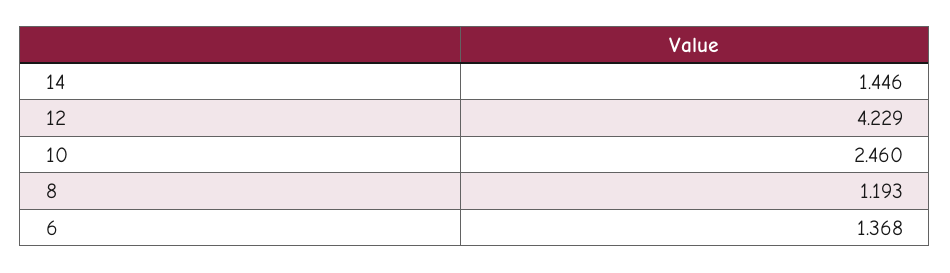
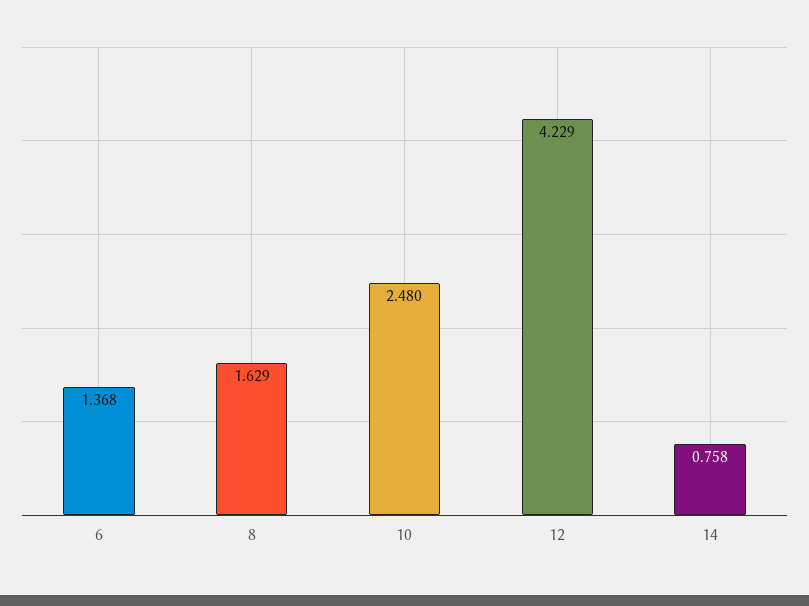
14: 1.446 -> 0.758
10: 2.46 -> 2.48
8: 1.193 -> 1.629

